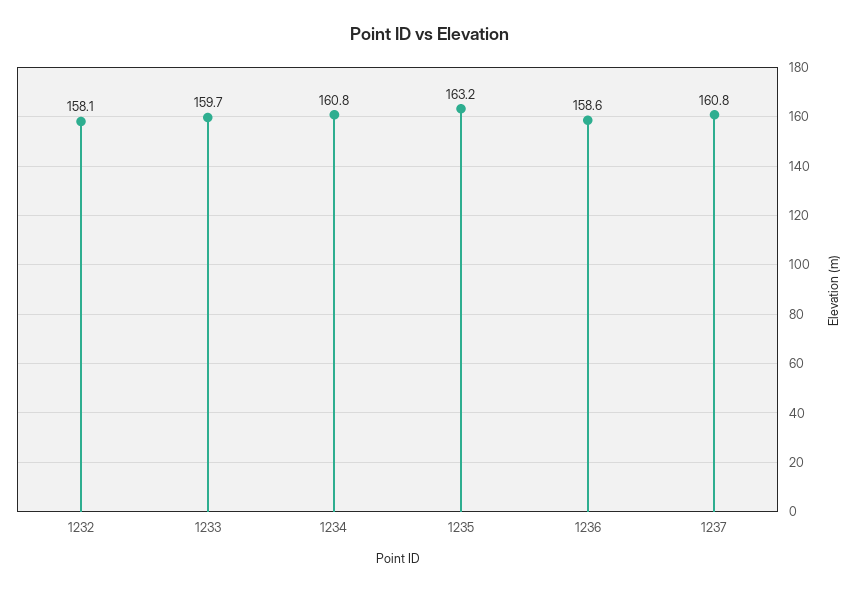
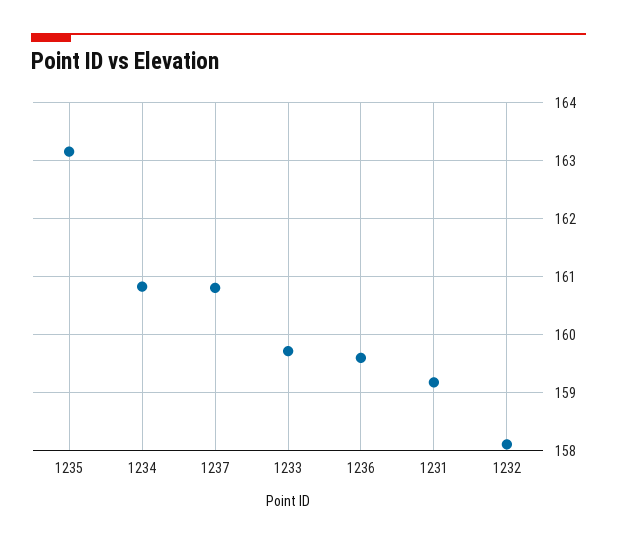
1236: 158.6 -> 159.6
1231: none -> 159.2

